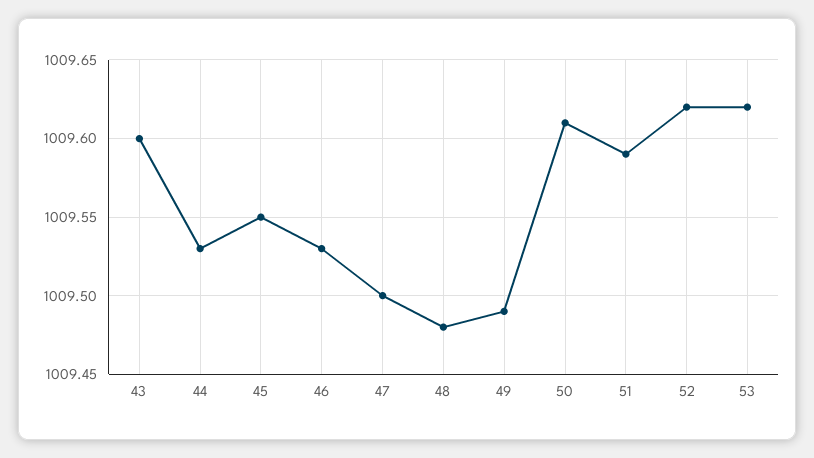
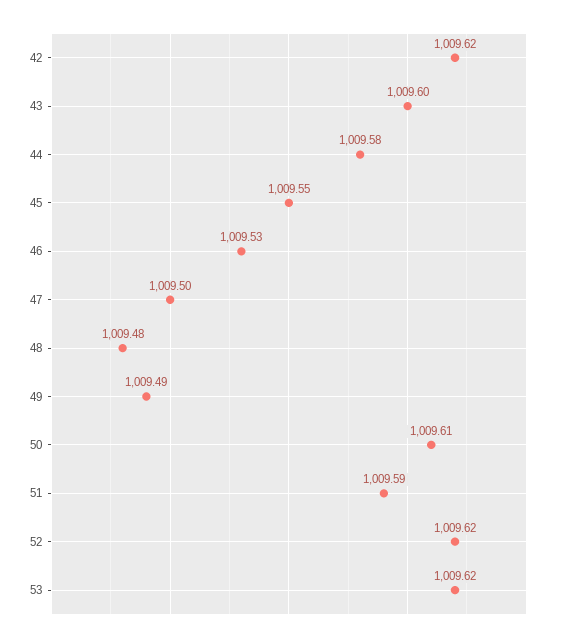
44: 1009.53 -> 1009.58
42: none -> 1009.62

